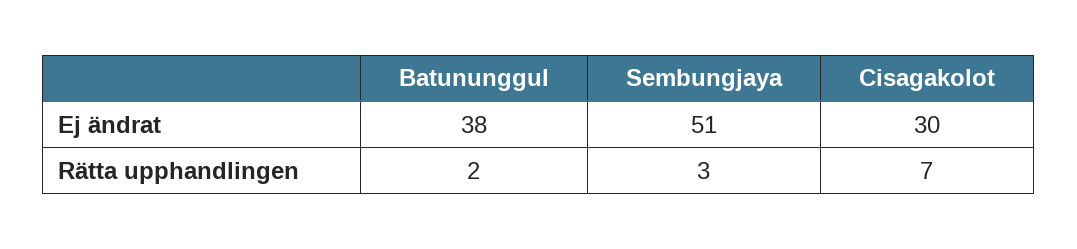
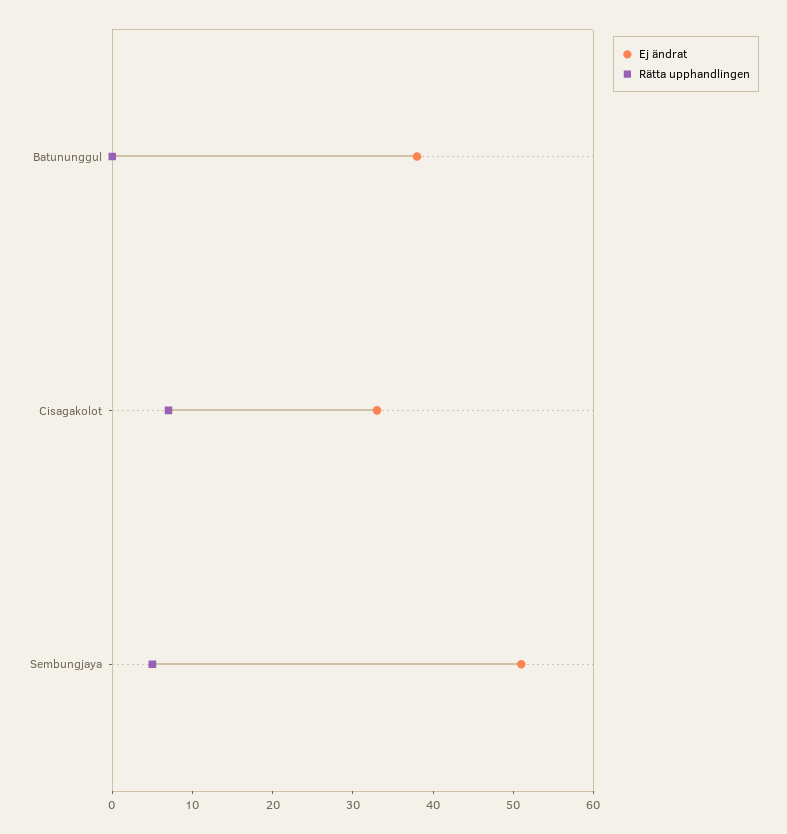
Ej ändrat, Cisagakolot: 30 -> 33
Rätta upphandlingen, Batununggul: 2 -> 0
Rätta upphandlingen, Sembungjaya: 3 -> 5

